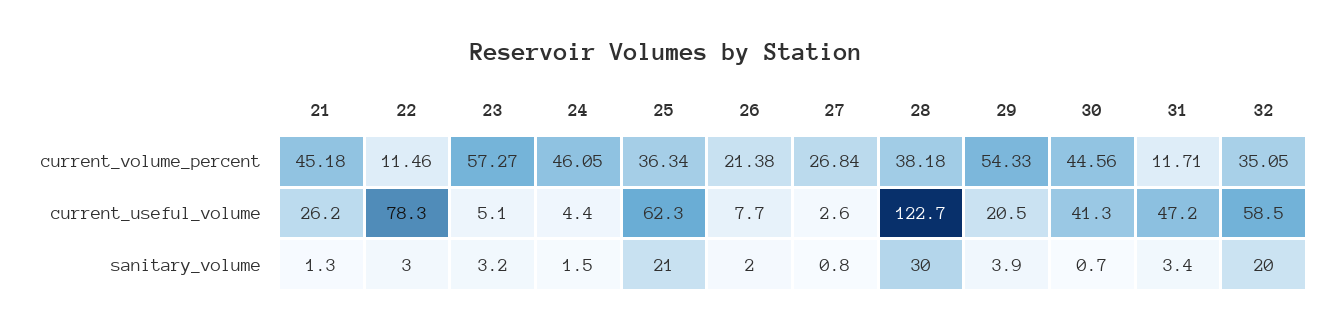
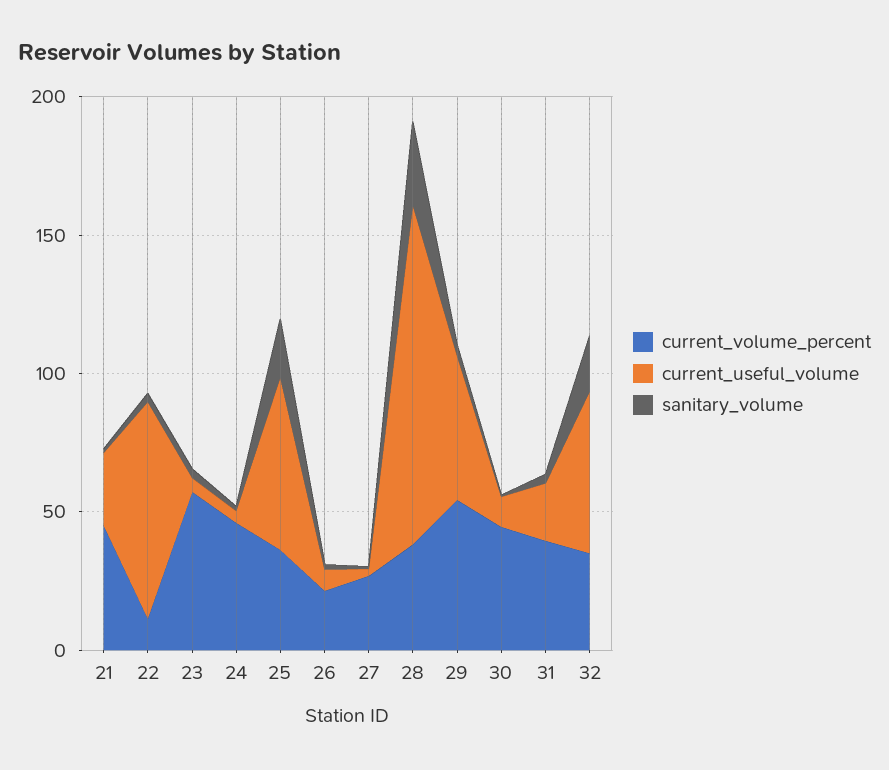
current_volume_percent, 31: 11.71 -> 40
current_useful_volume, 29: 20.5 -> 50
current_useful_volume, 30: 41.3 -> 10
current_useful_volume, 31: 47.2 -> 20

